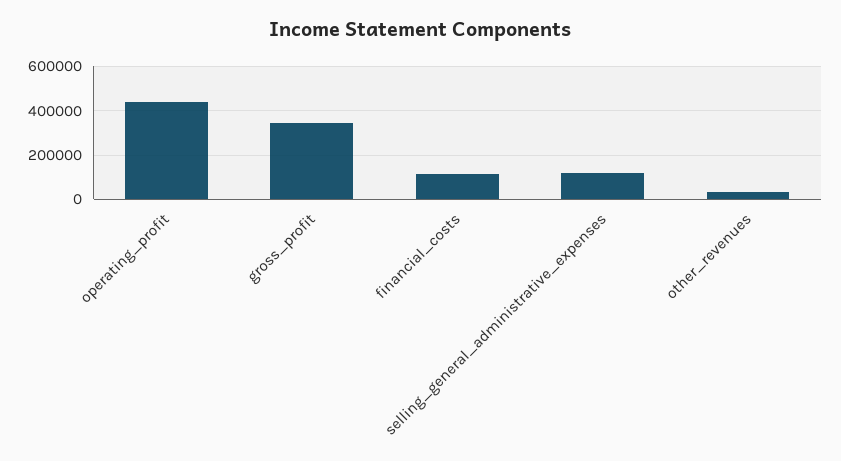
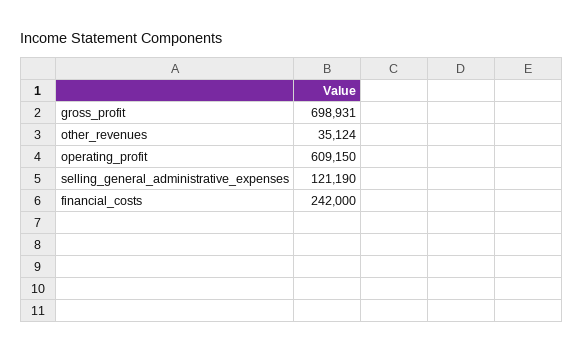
operating_profit: 450000 -> 609150
gross_profit: 350000 -> 698931
financial_costs: 100000 -> 242000

